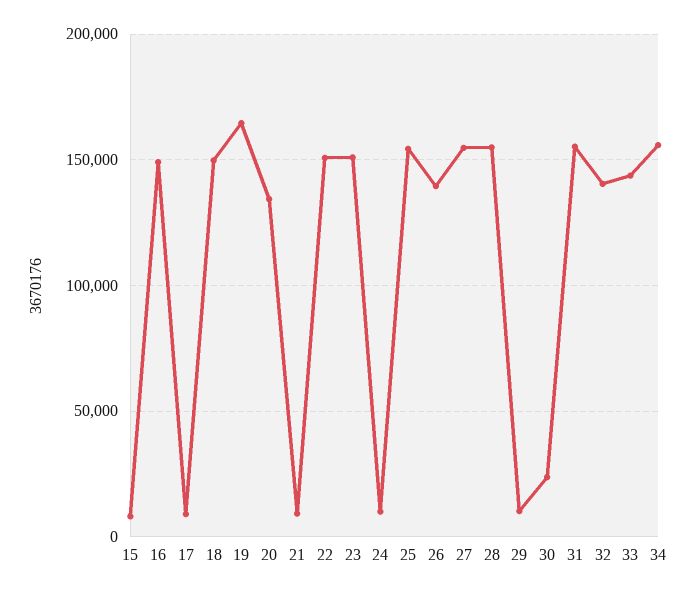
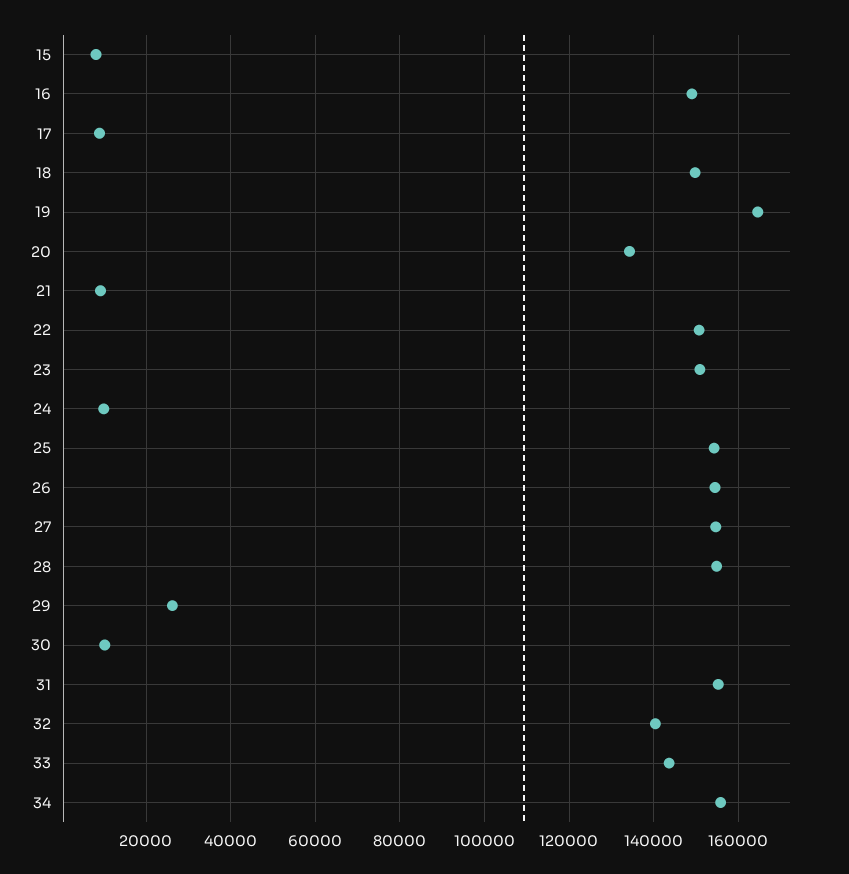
26: 140000 -> 154000
29: 10000 -> 26000
30: 25000 -> 10000

